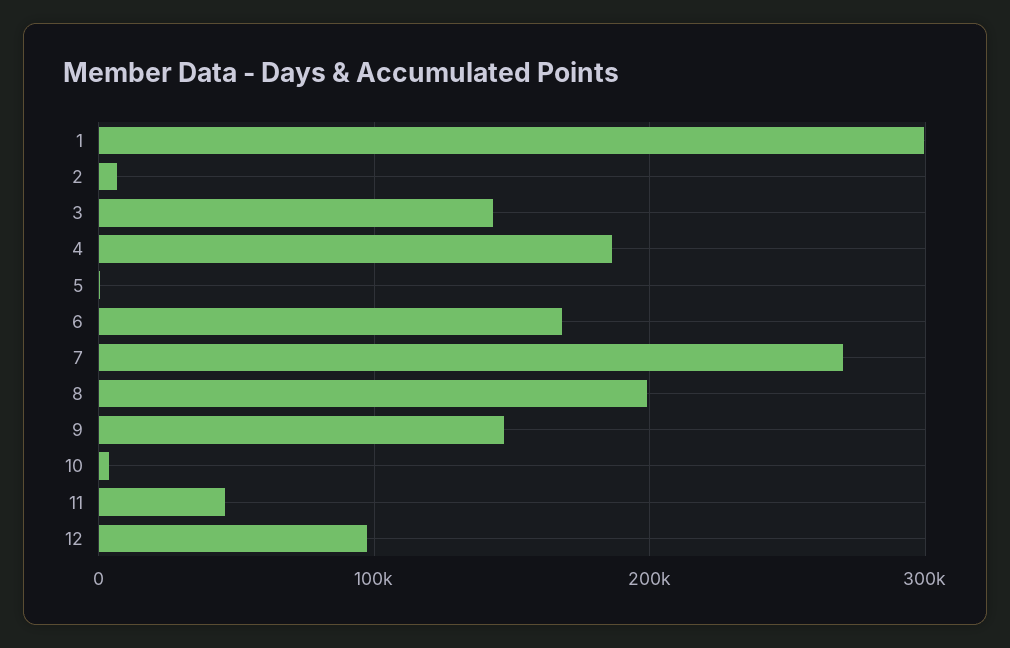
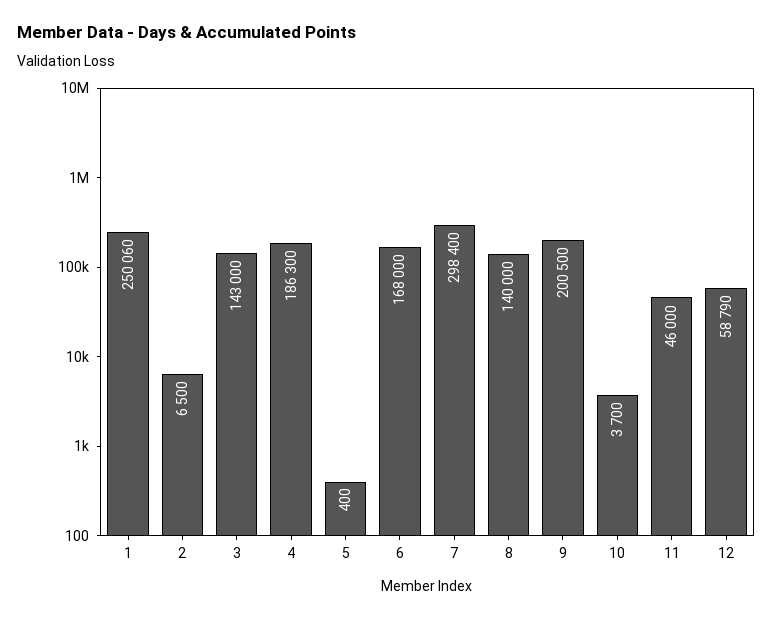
1: 300000 -> 250060
7: 270000 -> 298400
8: 200000 -> 140000
9: 150000 -> 200500
12: 100000 -> 58790

